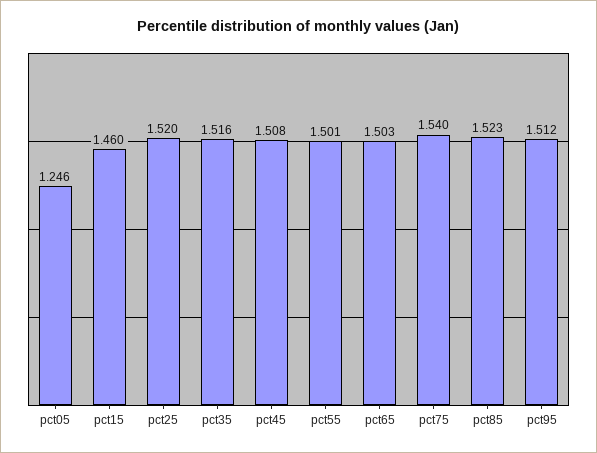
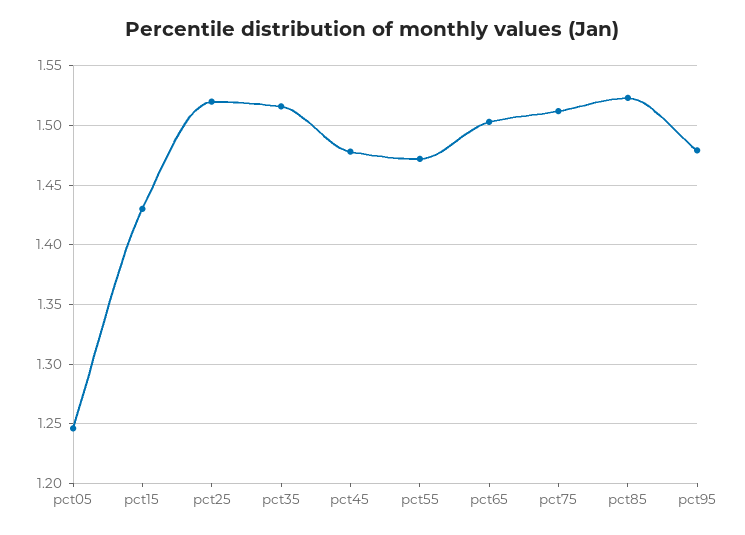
pct15: 1.46 -> 1.43
pct45: 1.508 -> 1.48
pct55: 1.501 -> 1.47
pct75: 1.54 -> 1.51
pct95: 1.512 -> 1.48

